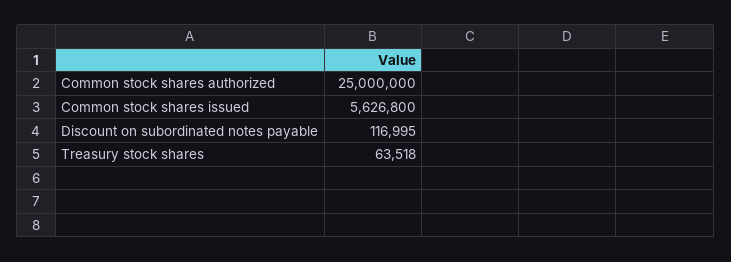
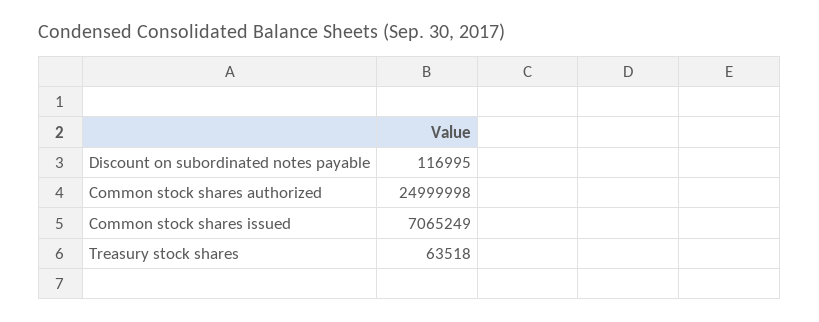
Common stock shares authorized: 25000000 -> 24999998
Common stock shares issued: 5626800 -> 7065249

